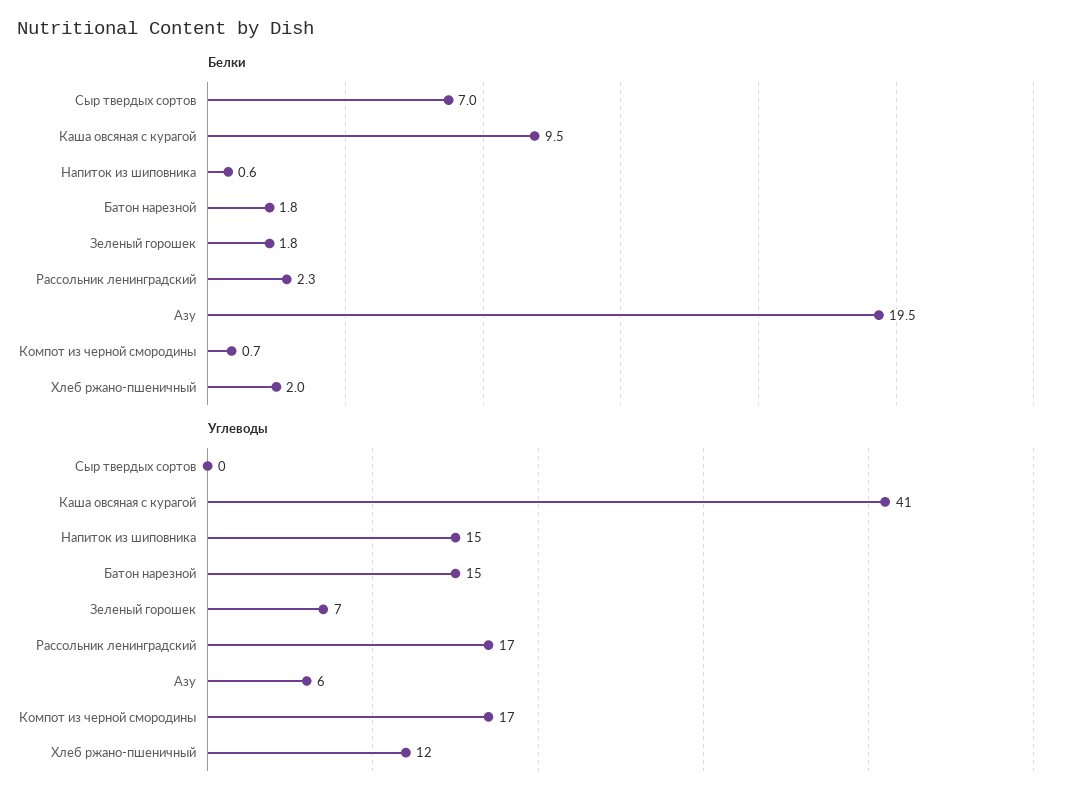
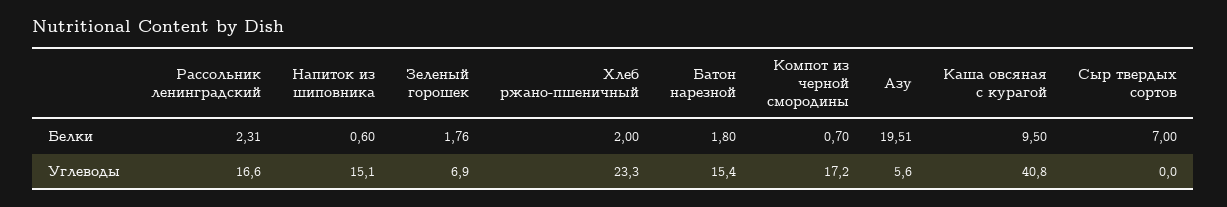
Углеводы, Хлеб ржано-пшеничный: 12 -> 23.3

